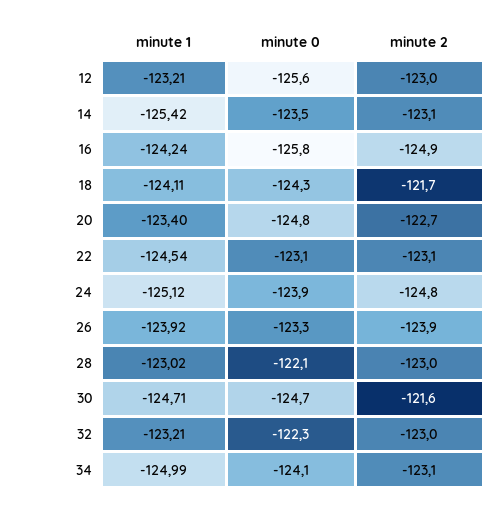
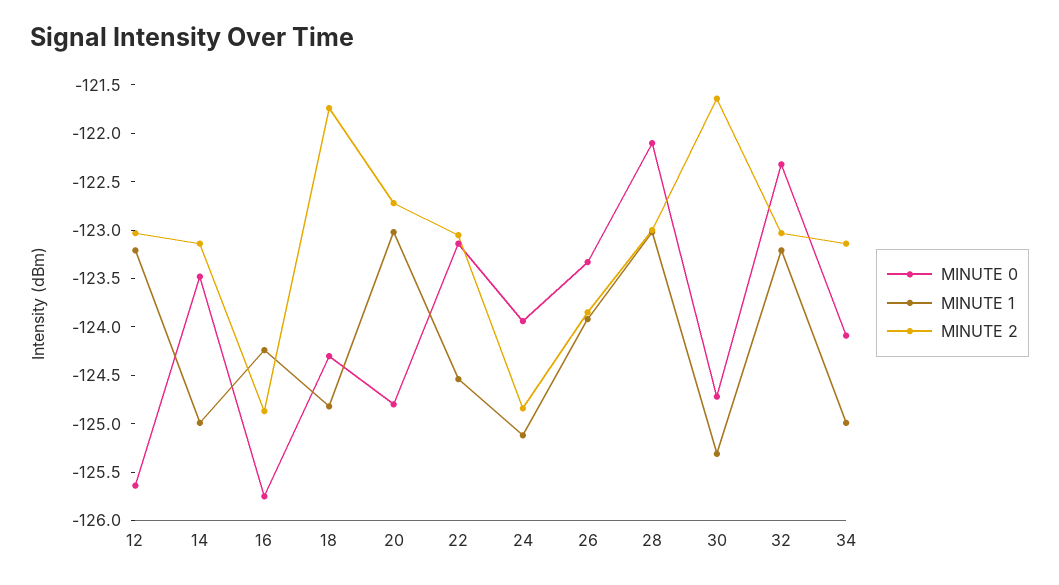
minute 1, 14: -125.42 -> -125
minute 1, 18: -124.11 -> -124.8
minute 1, 20: -123.4 -> -123
minute 1, 30: -124.71 -> -125.3

